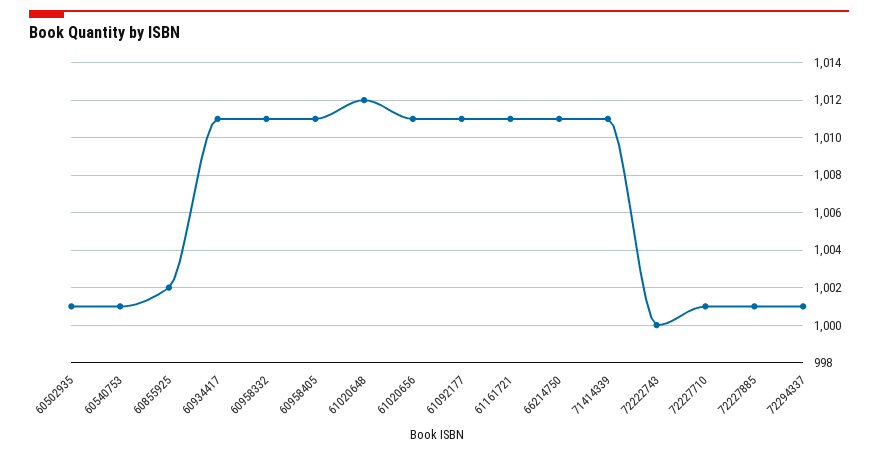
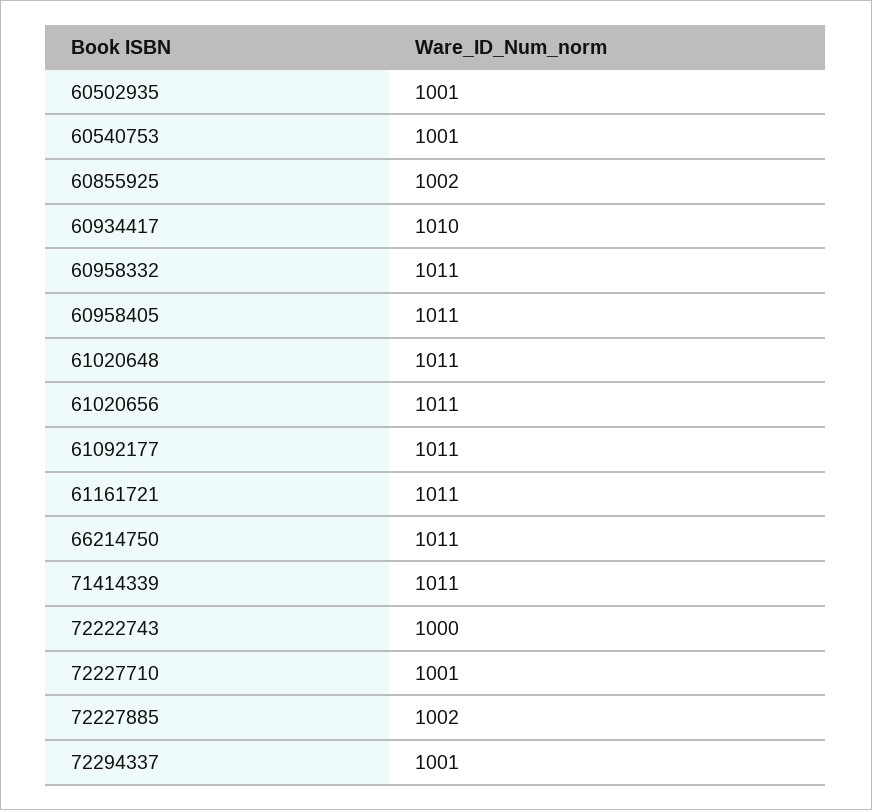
60934417: 1011 -> 1010
61020648: 1012 -> 1011
72227885: 1001 -> 1002

